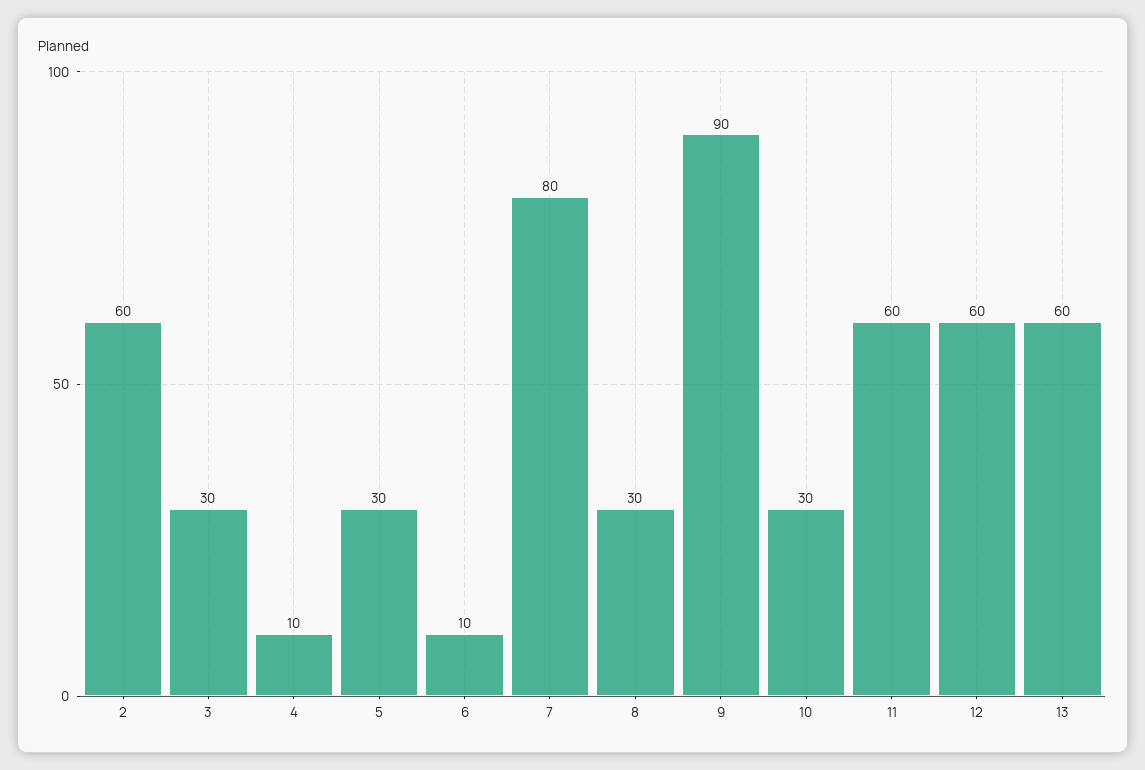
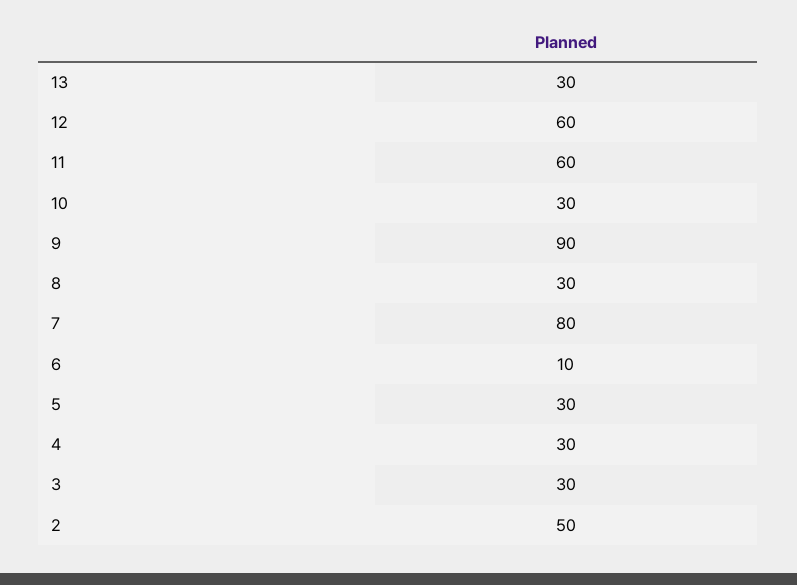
2: 60 -> 50
4: 10 -> 30
13: 60 -> 30

